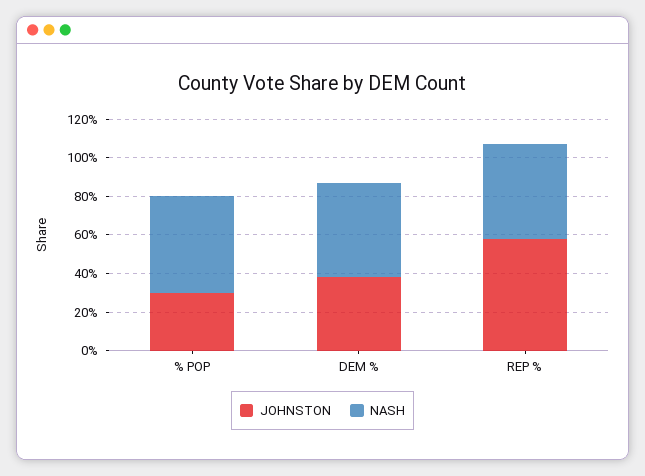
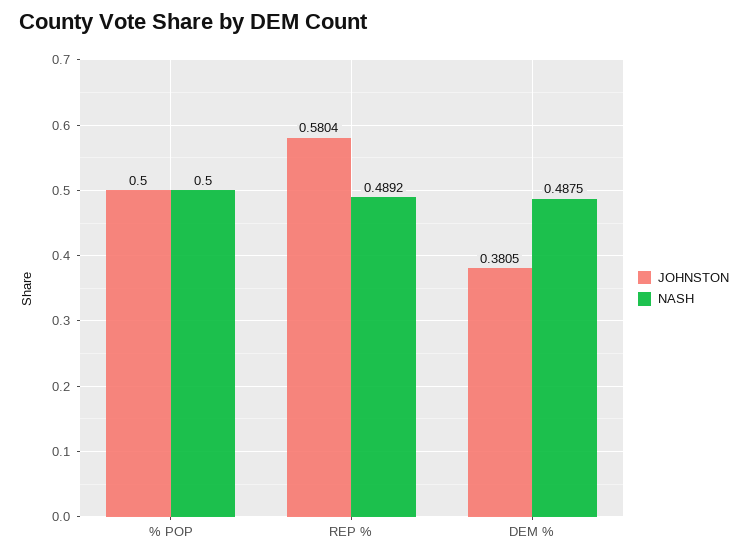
JOHNSTON, % POP: 0.3 -> 0.5

